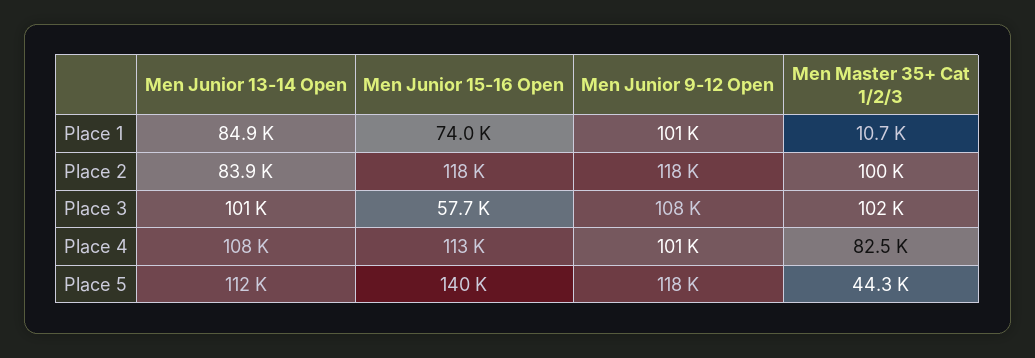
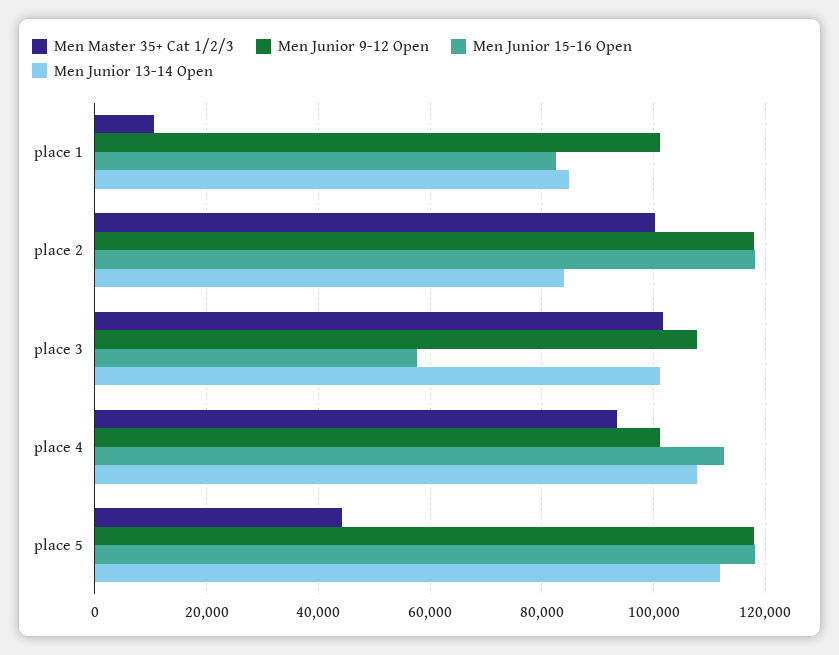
Men Junior 15-16 Open, Place 1: 74000 -> 82000
Men Master 35+ Cat 1/2/3, Place 4: 82500 -> 94000
Men Junior 15-16 Open, Place 5: 140000 -> 118000

